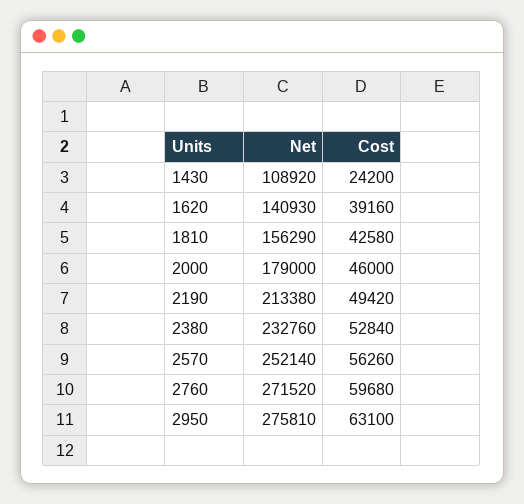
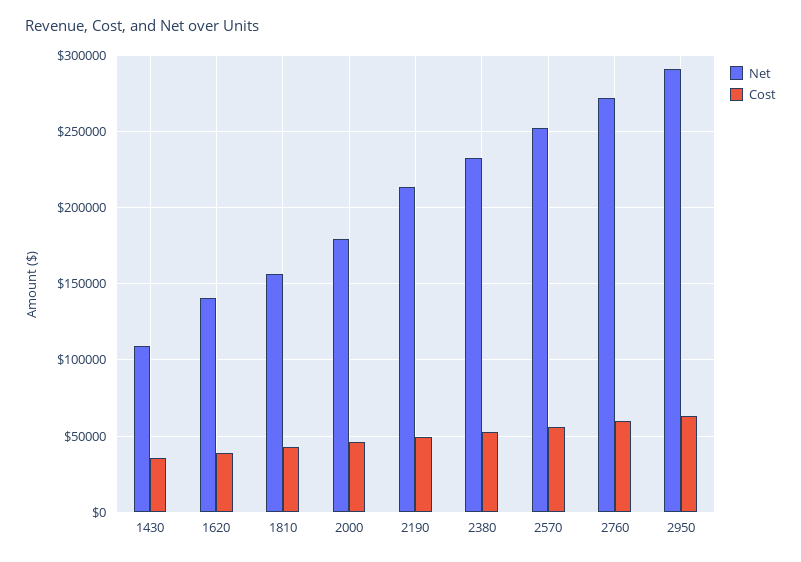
Cost, 1430: 24200 -> 35000
Net, 2950: 275810 -> 290000

